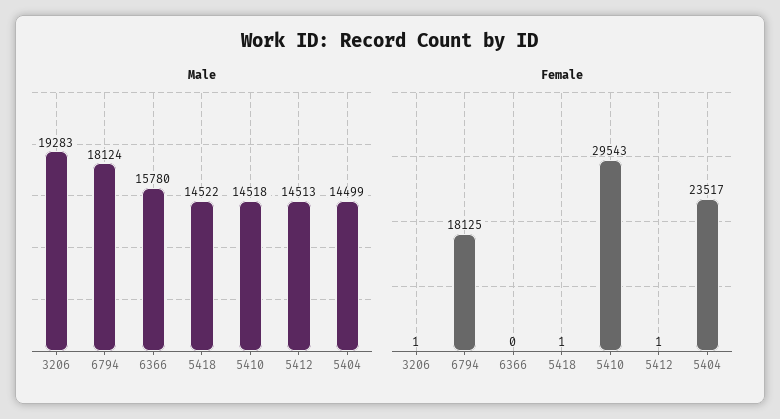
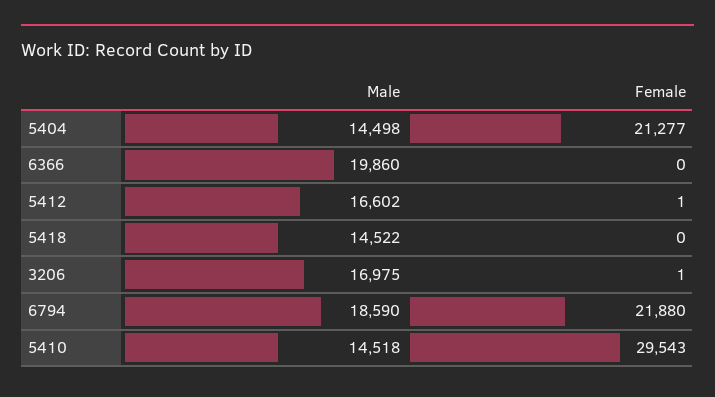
Male, 3206: 19283 -> 16975
Male, 6794: 18124 -> 18590
Male, 6366: 15780 -> 19860
Male, 5412: 14513 -> 16602
Male, 5404: 14499 -> 14498
Female, 6794: 18125 -> 21880
Female, 5418: 1 -> 0
Female, 5404: 23517 -> 21277

